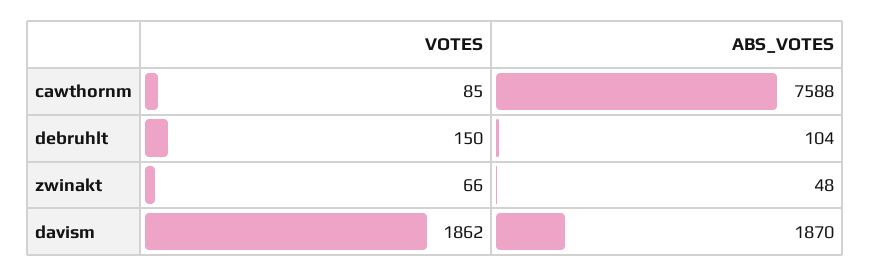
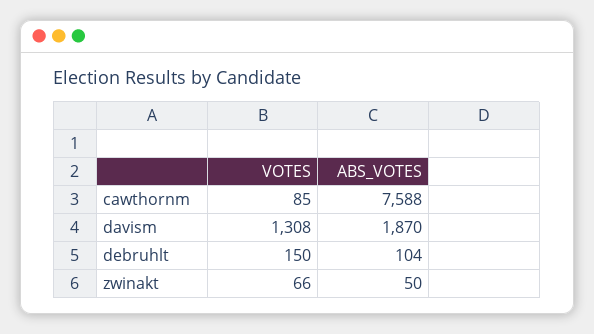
ABS_VOTES, zwinakt: 48 -> 50
VOTES, davism: 1862 -> 1308

